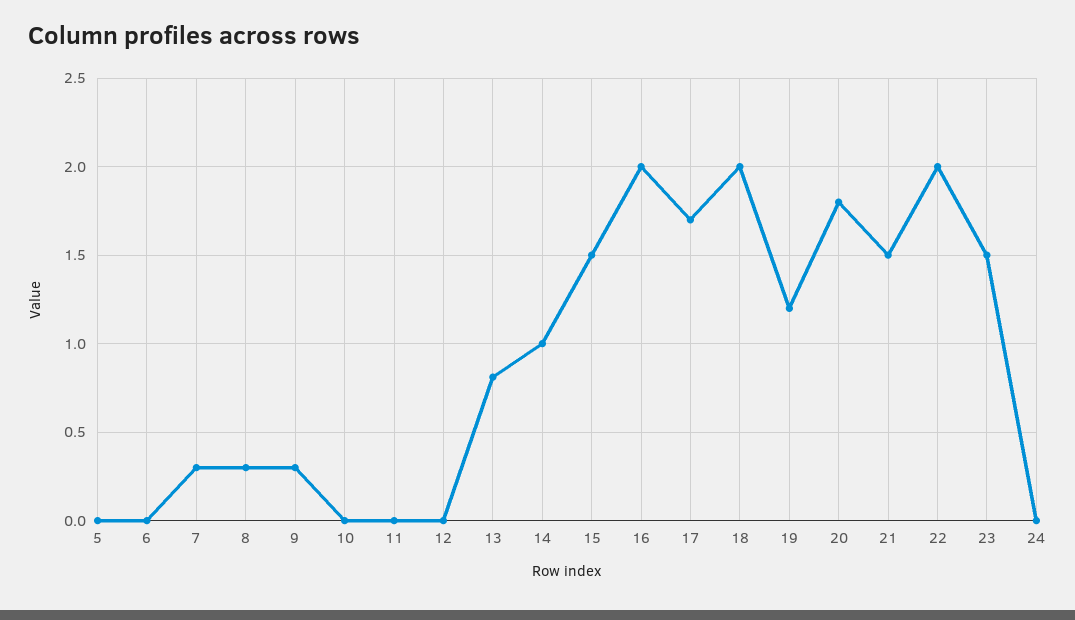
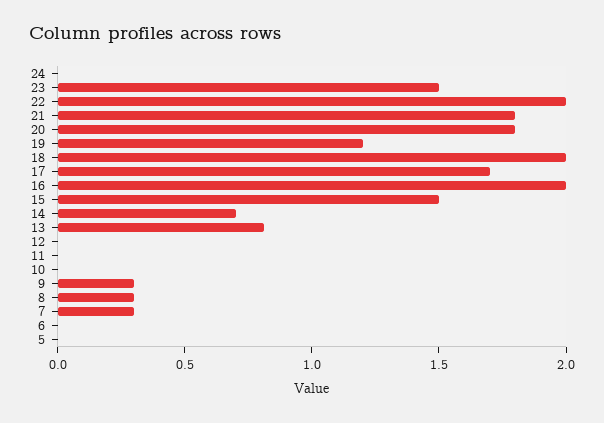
14: 1 -> 0.7
21: 1.5 -> 1.8

